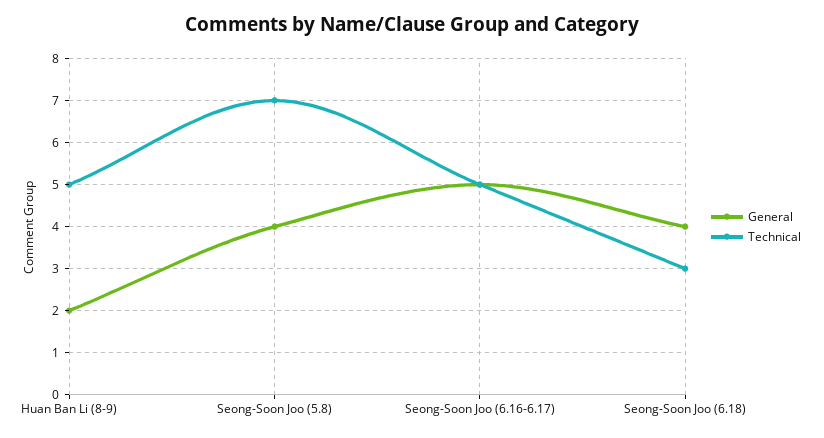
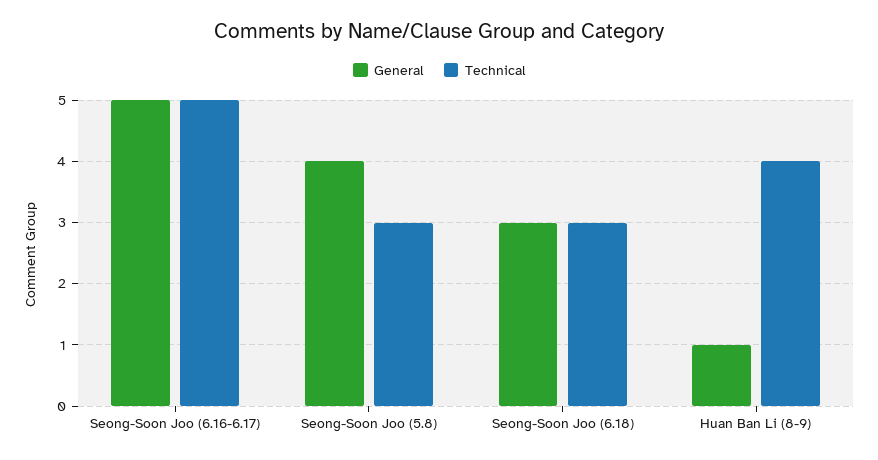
General, Huan Ban Li (8-9): 2 -> 1
Technical, Huan Ban Li (8-9): 5 -> 4
Technical, Seong-Soon Joo (5.8): 7 -> 3
General, Seong-Soon Joo (6.18): 4 -> 3

